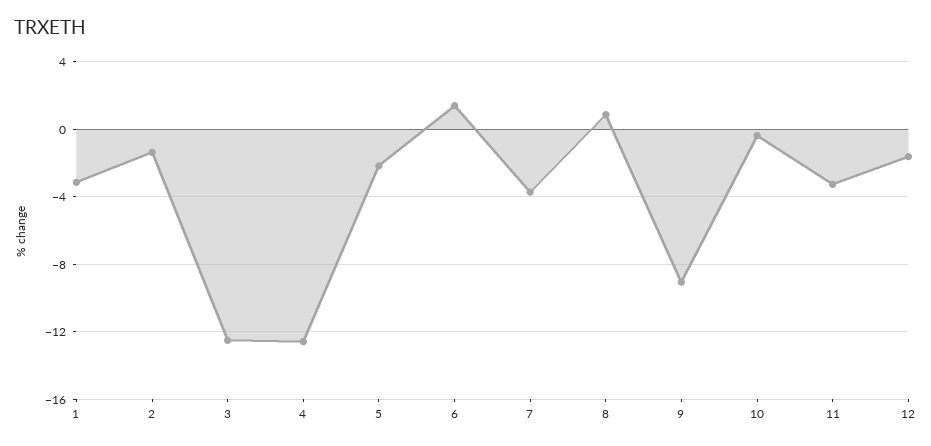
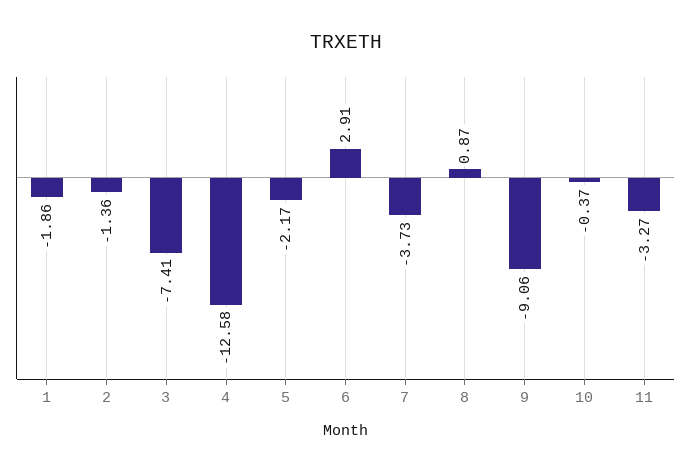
1: -3 -> -1.86
3: -12.5 -> -7.41
6: 1.5 -> 2.91
12: -1.5 -> none

